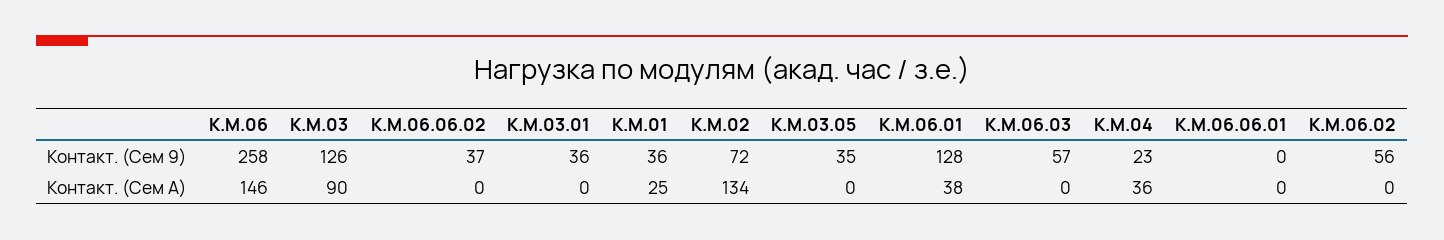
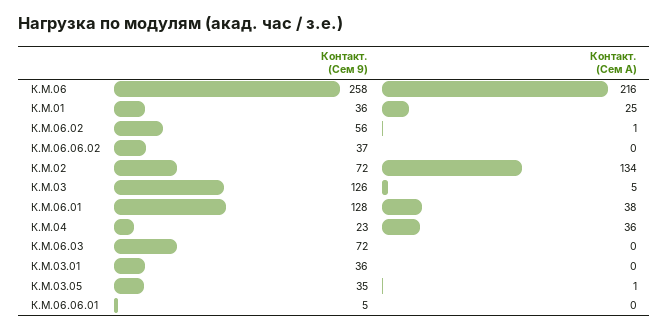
К.М.06.03, Контакт. (Сем 9): 57 -> 72
К.М.06.06.01, Контакт. (Сем 9): 0 -> 5
К.М.06, Контакт. (Сем A): 146 -> 216
К.М.03, Контакт. (Сем A): 90 -> 5
К.М.03.05, Контакт. (Сем A): 0 -> 1
К.М.06.02, Контакт. (Сем A): 0 -> 1

